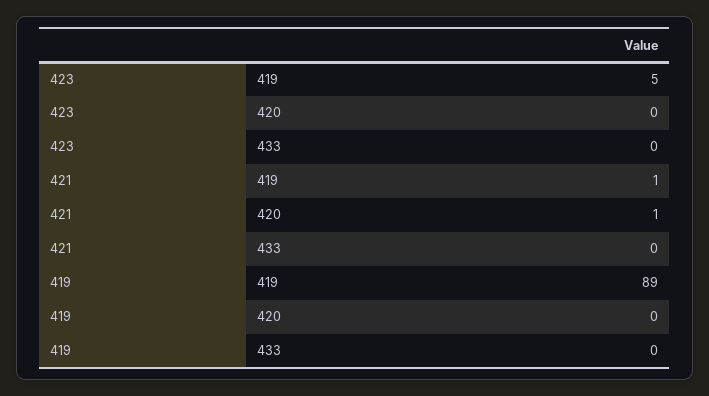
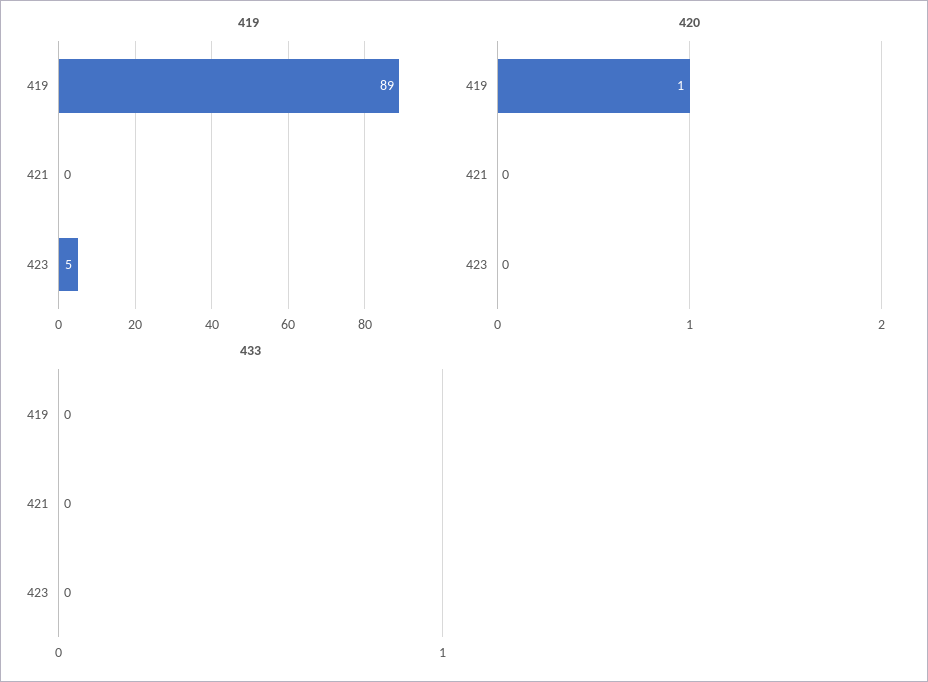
419, 421: 1 -> 0
420, 421: 1 -> 0
420, 419: 0 -> 1

